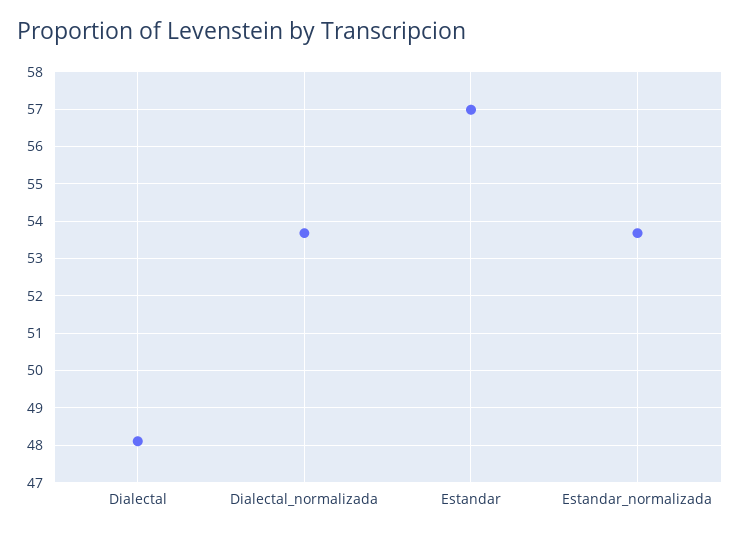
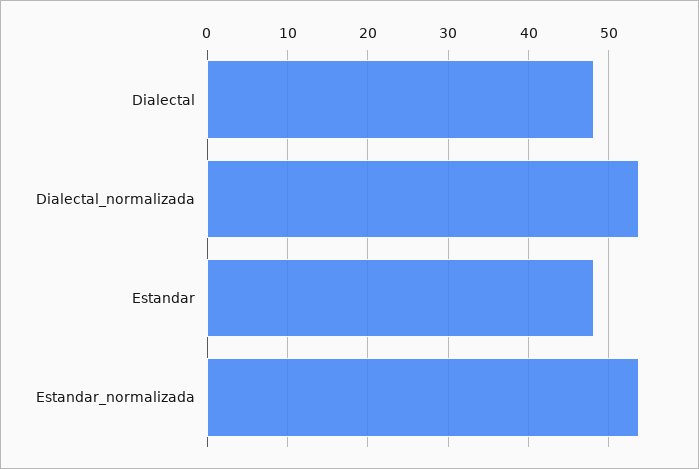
Estandar: 57 -> 48

